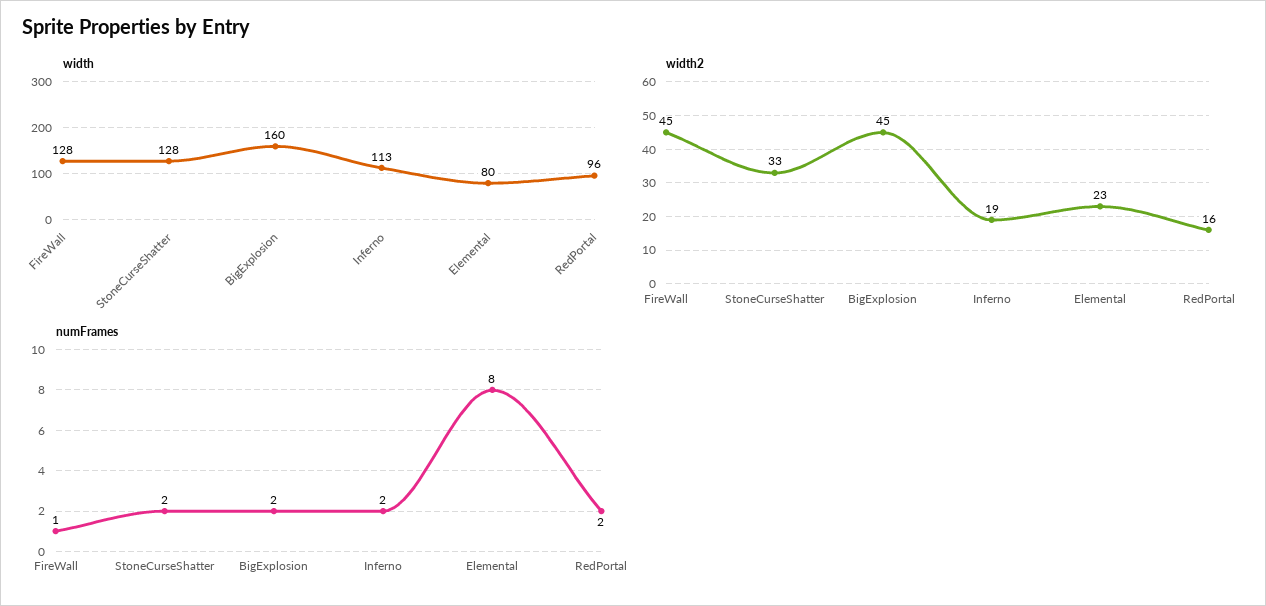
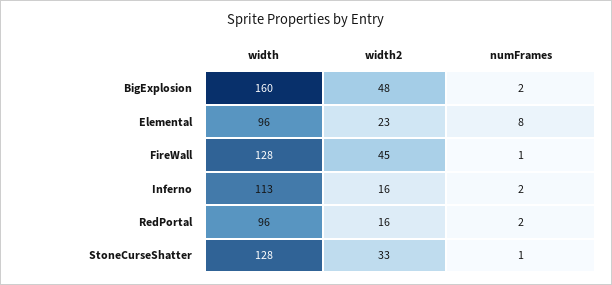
width, Elemental: 80 -> 96
width2, BigExplosion: 45 -> 48
width2, Inferno: 19 -> 16
numFrames, StoneCurseShatter: 2 -> 1

